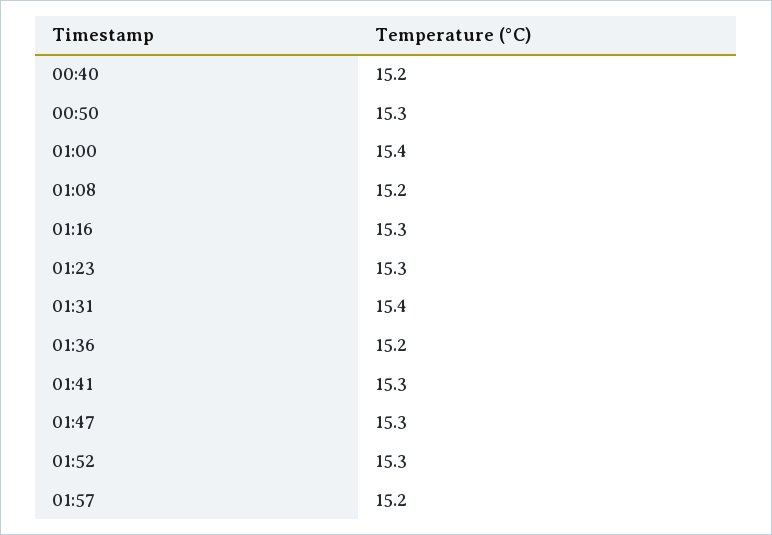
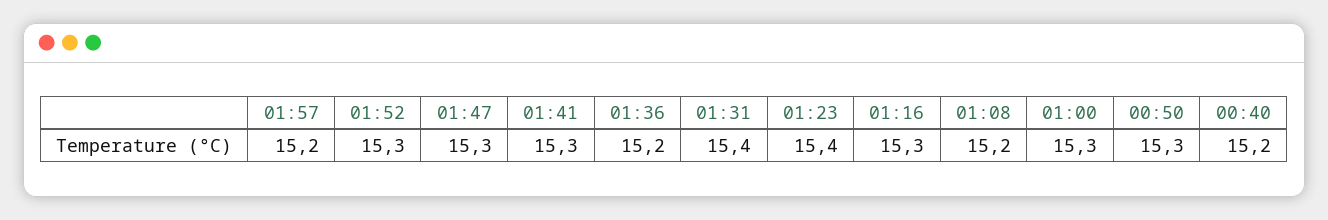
01:00: 15.4 -> 15.3
01:23: 15.3 -> 15.4

